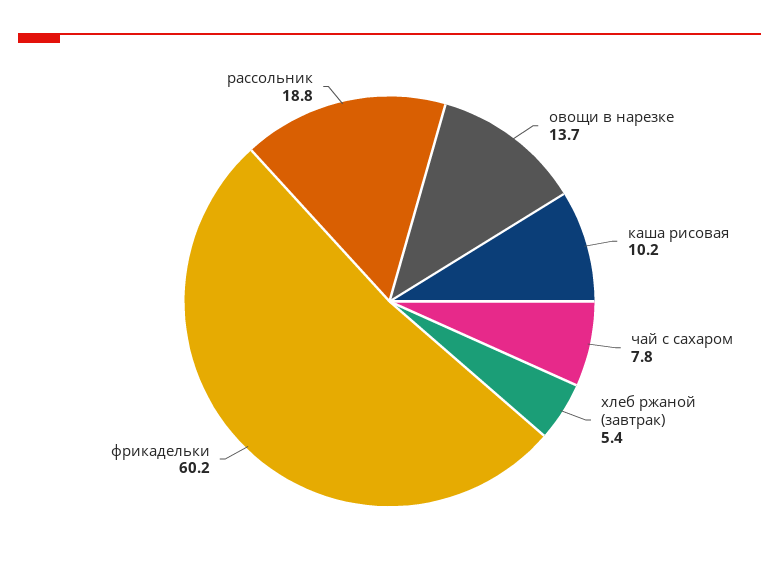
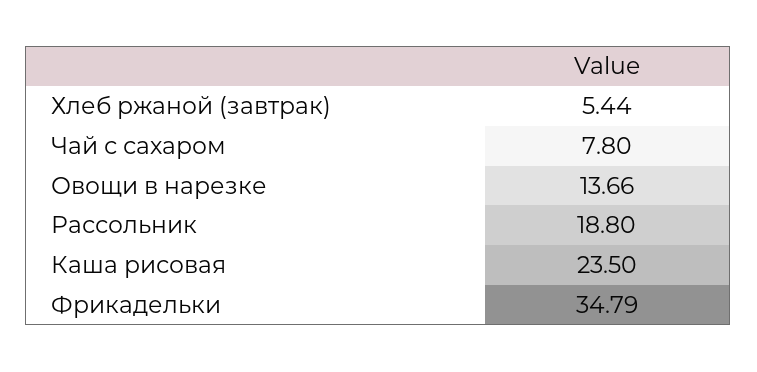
каша рисовая: 10.2 -> 23.5
фрикадельки: 60.2 -> 34.79

